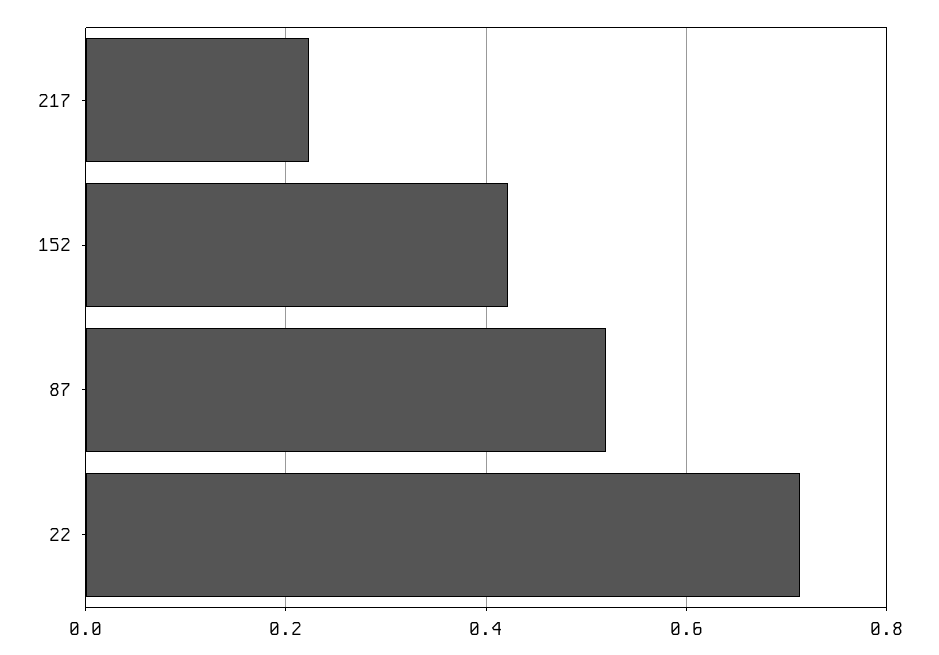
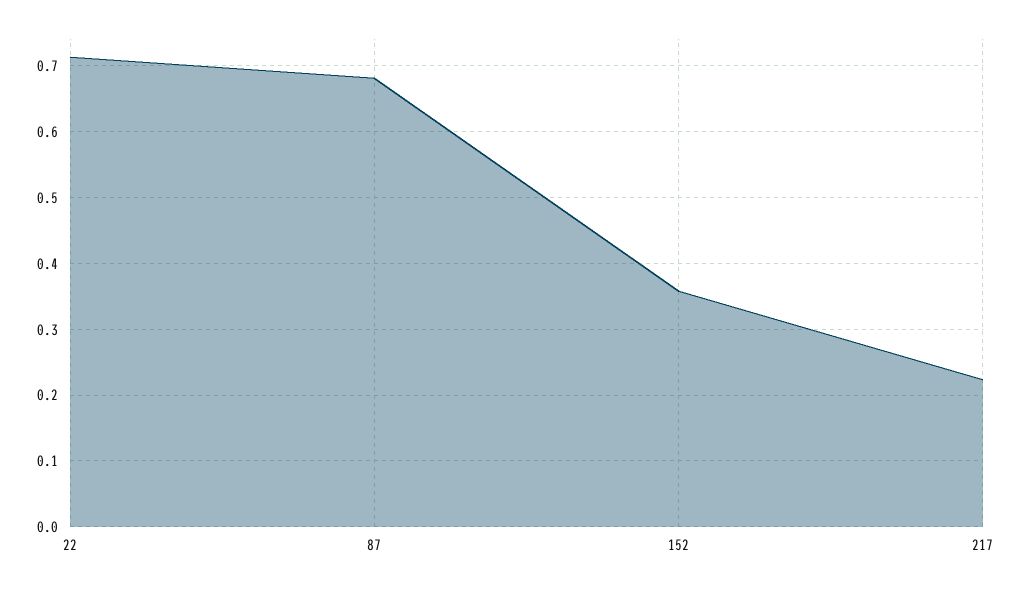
152: 0.42 -> 0.36
87: 0.52 -> 0.68

